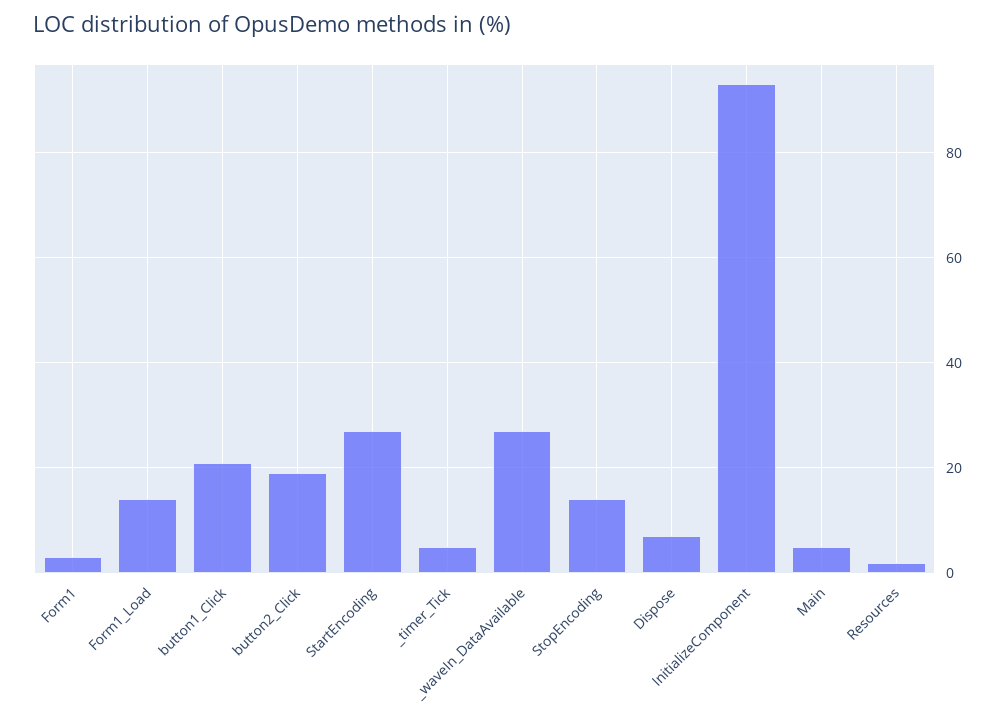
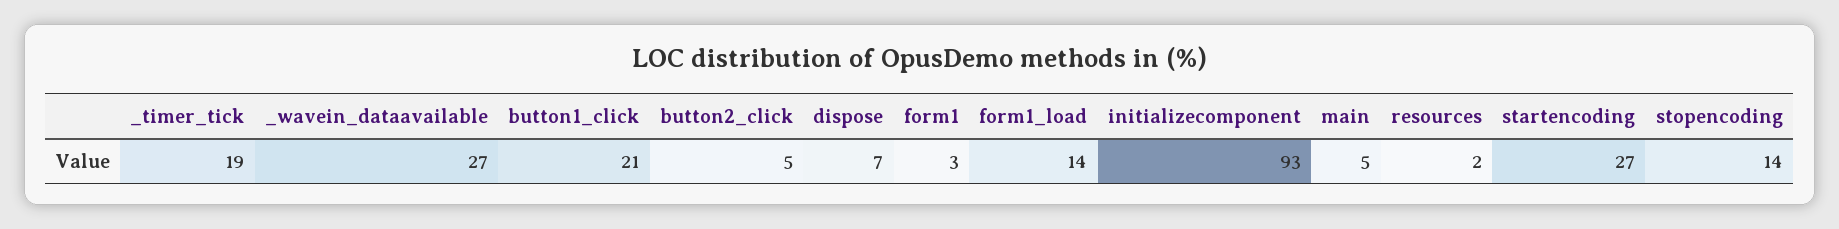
button2_Click: 20 -> 5
_timer_Tick: 5 -> 19

